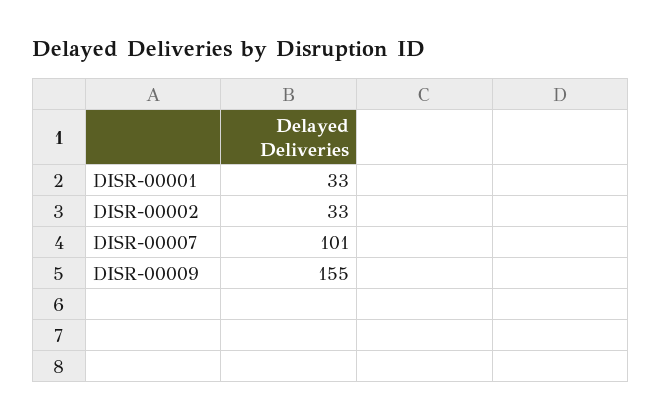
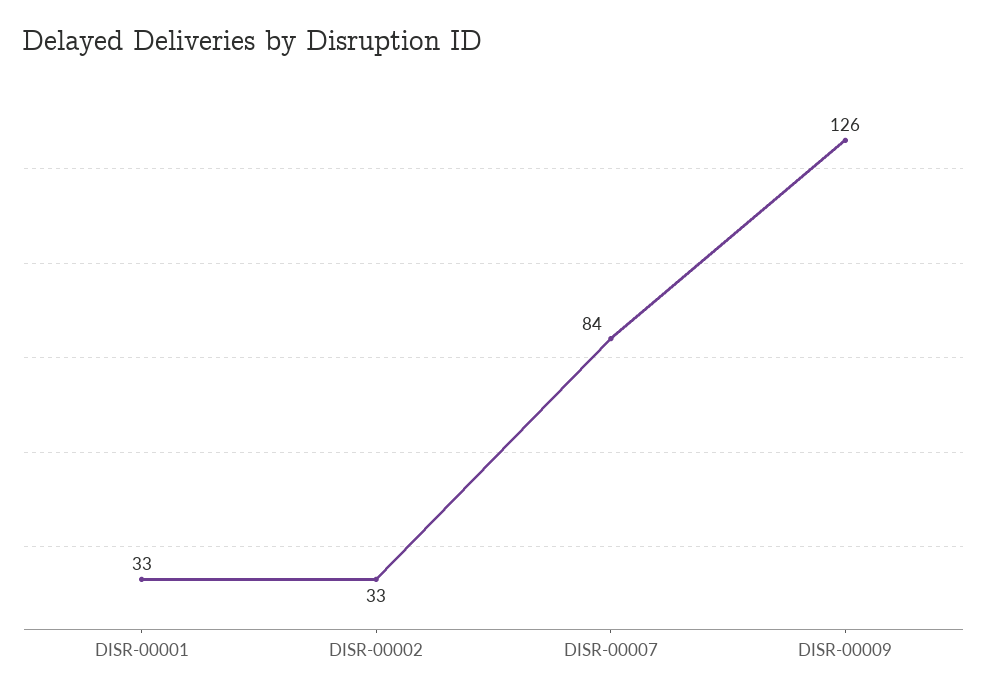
DISR-00007: 101 -> 84
DISR-00009: 155 -> 126

